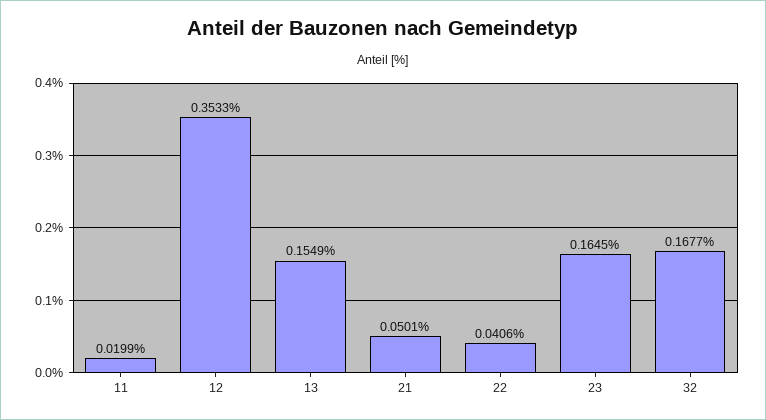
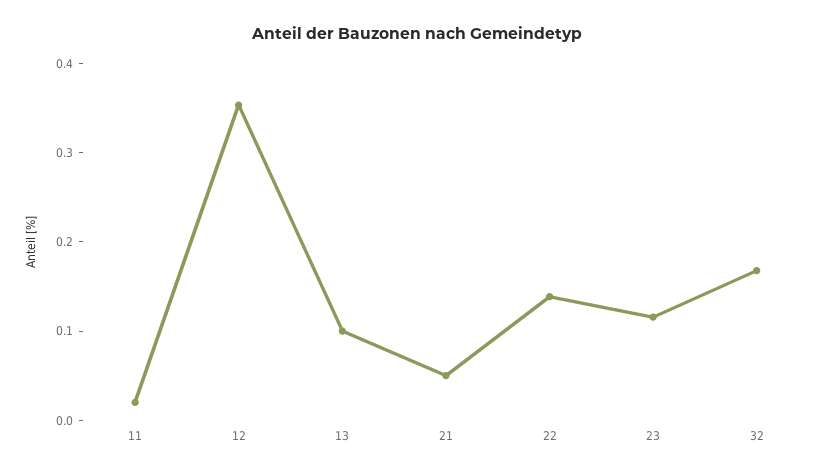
13: 0.1549 -> 0.1
22: 0.0406 -> 0.14
23: 0.1645 -> 0.12

